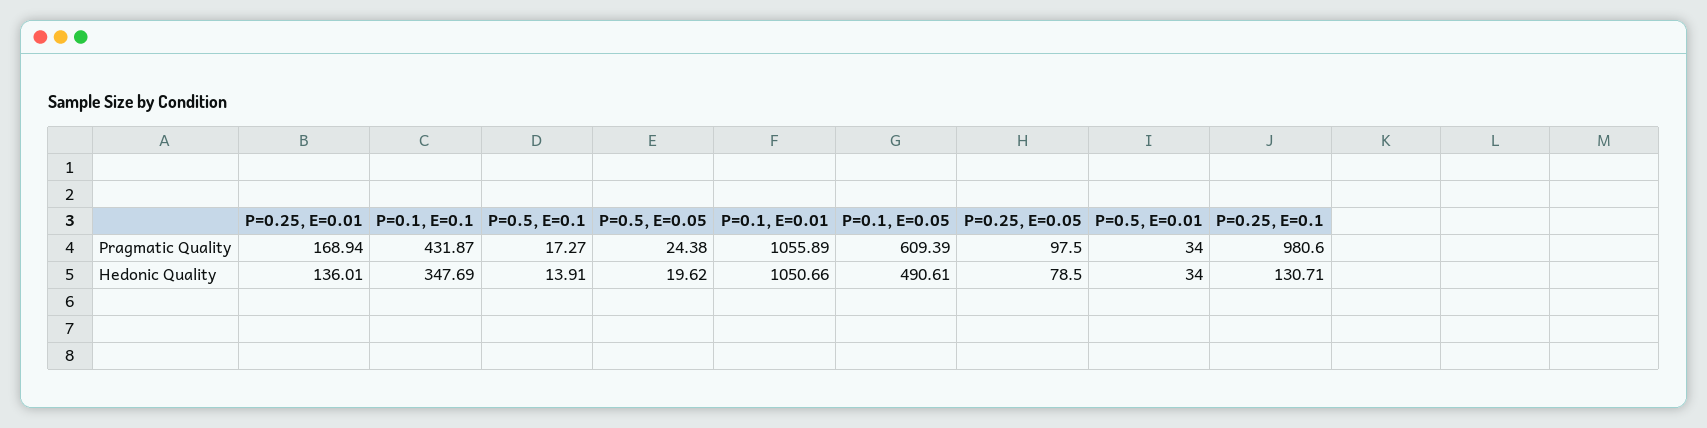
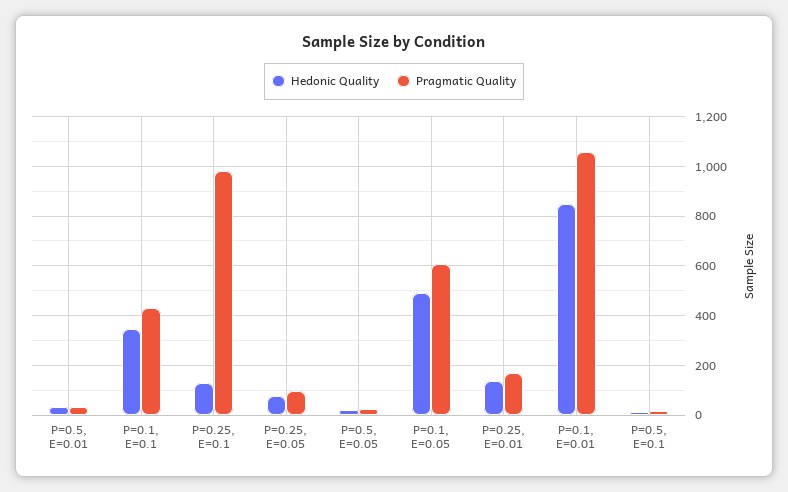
Hedonic Quality, P=0.1, E=0.01: 1050.66 -> 850

